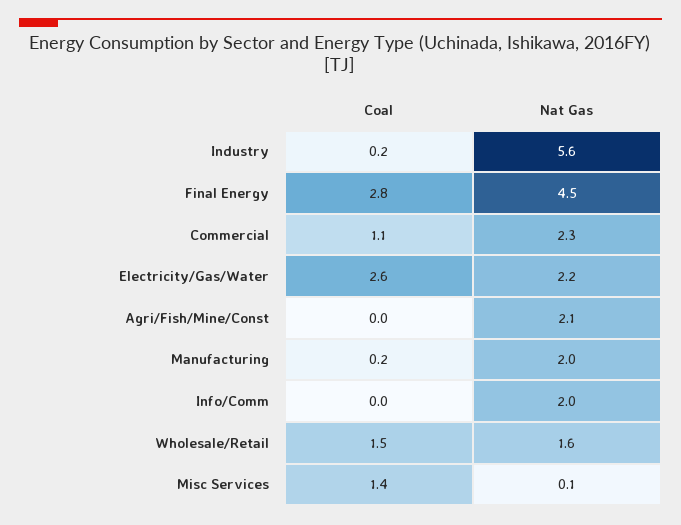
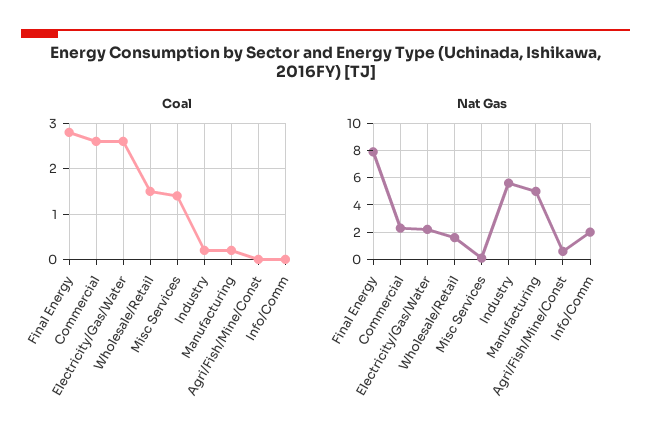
Nat Gas, Final Energy: 4.5 -> 8
Coal, Commercial: 1.1 -> 2.5
Nat Gas, Agri/Fish/Mine/Const: 2.1 -> 0.5
Nat Gas, Manufacturing: 2 -> 5

